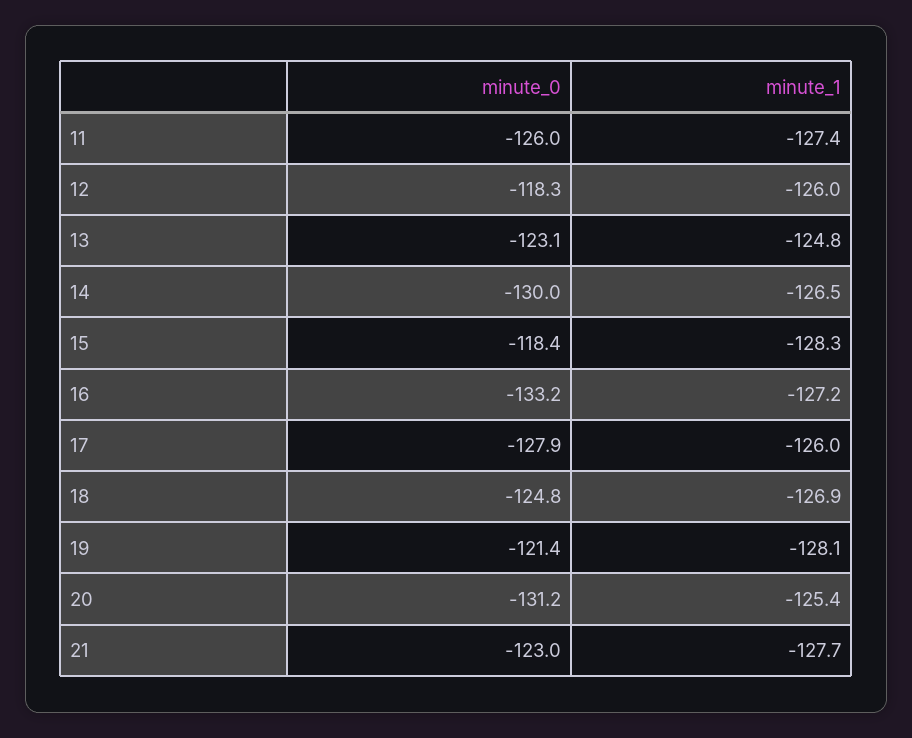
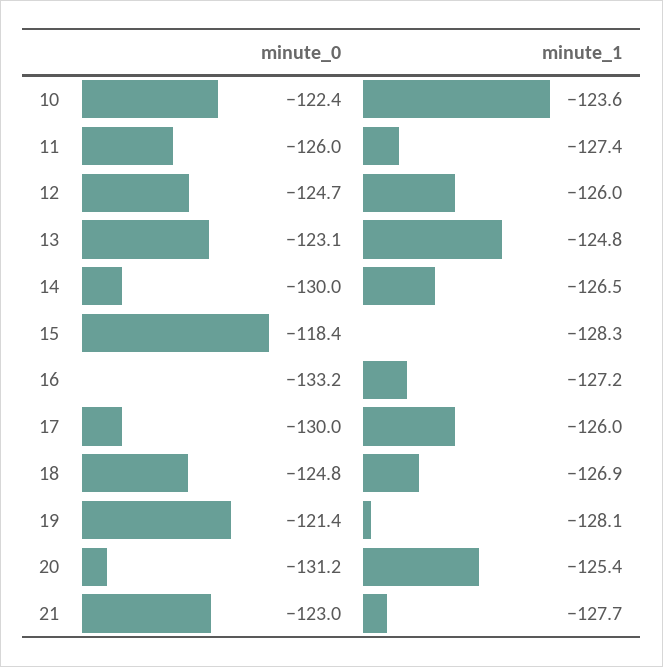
minute_0, 12: -118.3 -> -124.7
minute_0, 17: -127.9 -> -130
minute_0, 10: none -> -122.4
minute_1, 10: none -> -123.6

